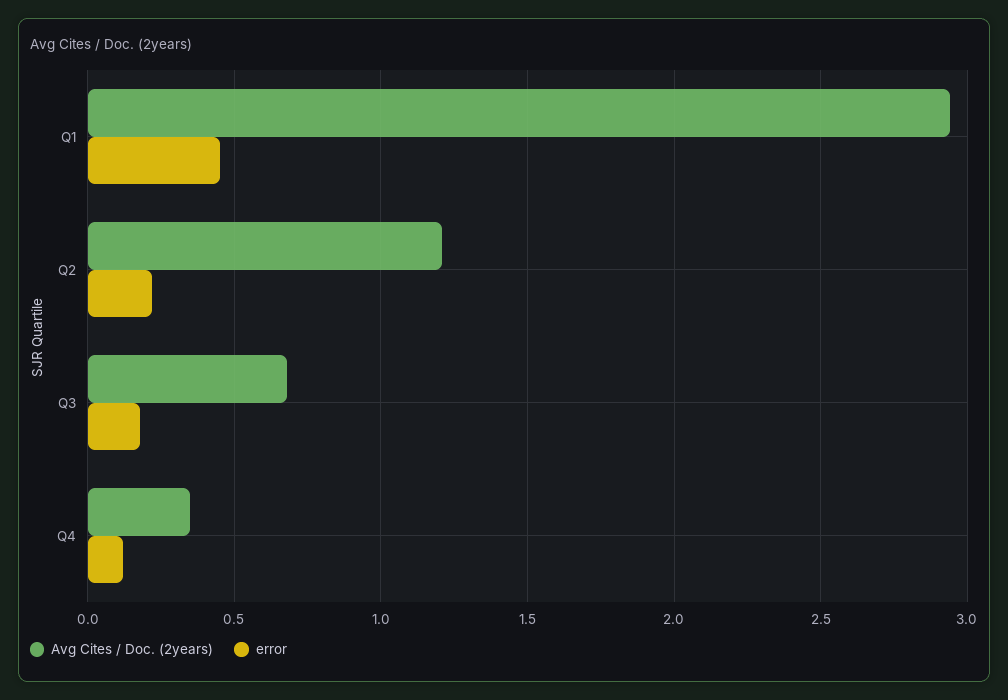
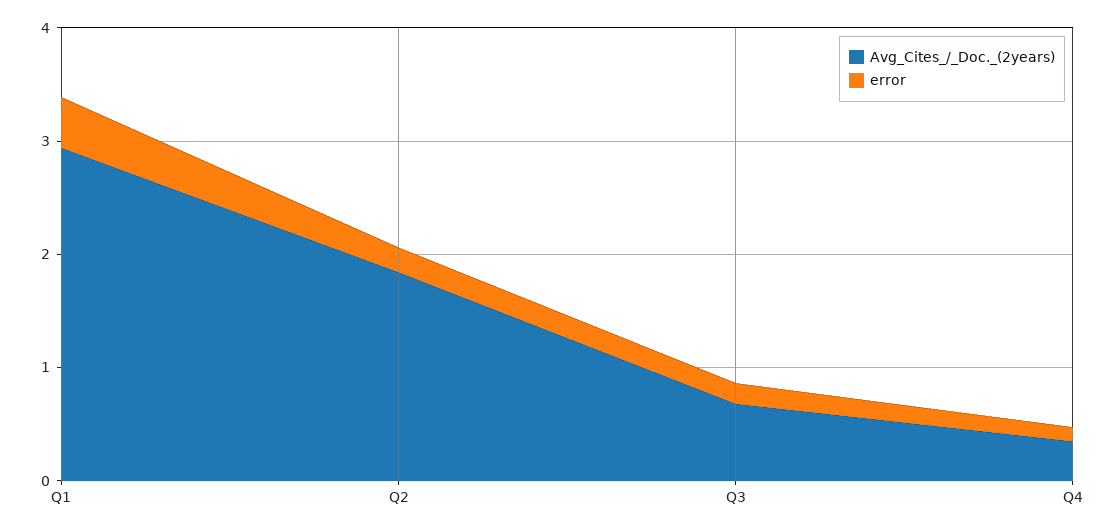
Avg Cites / Doc. (2years), Q2: 1.2 -> 1.8

